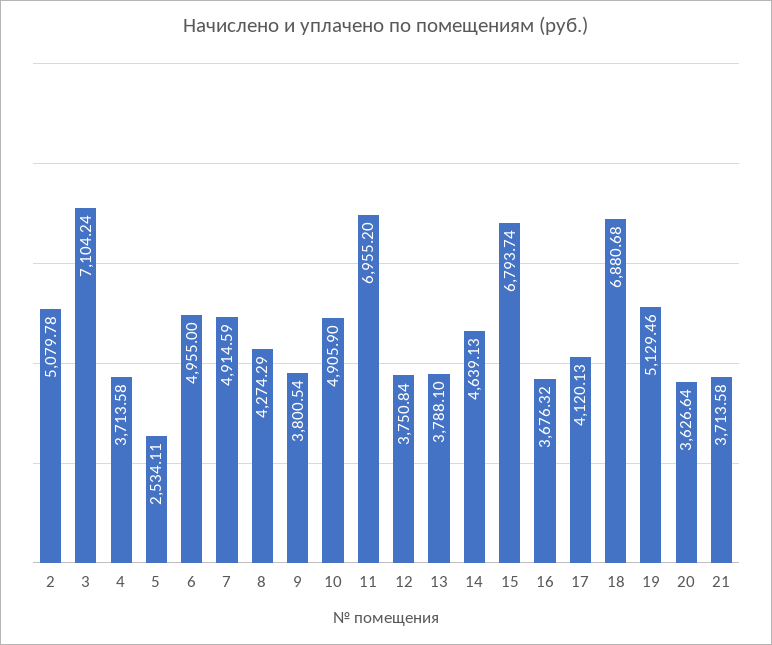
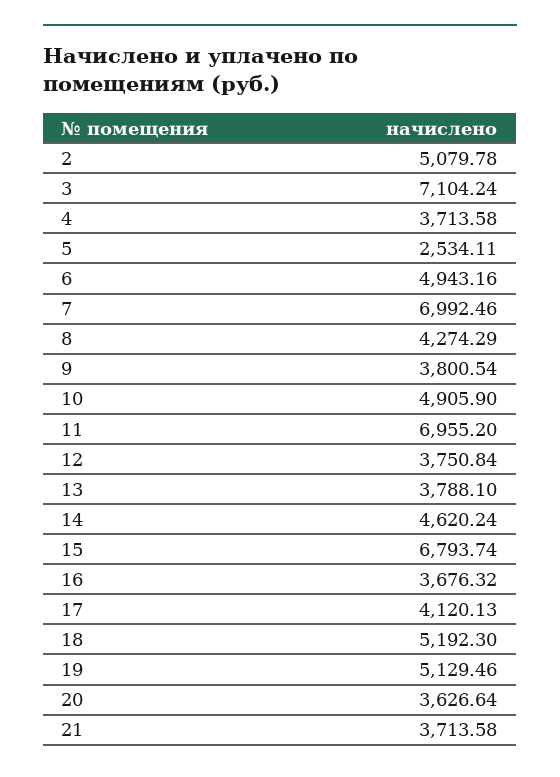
6: 4955 -> 4943.16
7: 4914.59 -> 6992.46
14: 4639.13 -> 4620.24
18: 6880.68 -> 5192.3

